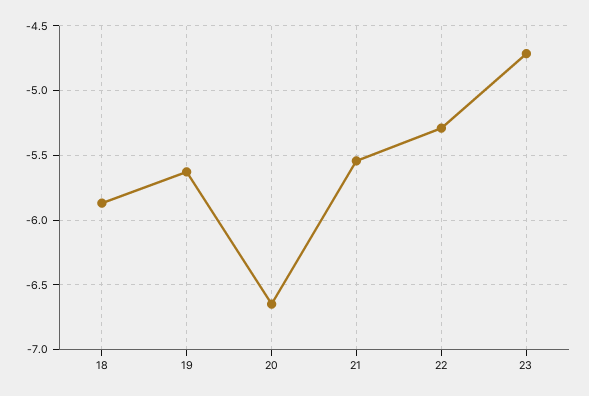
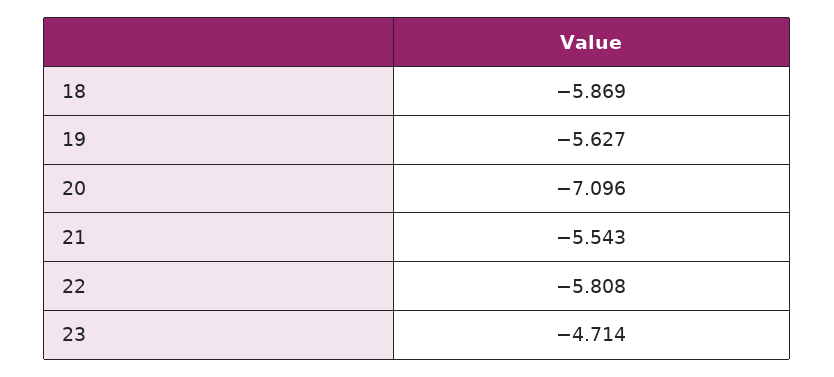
20: -6.65 -> -7.096
22: -5.3 -> -5.808

